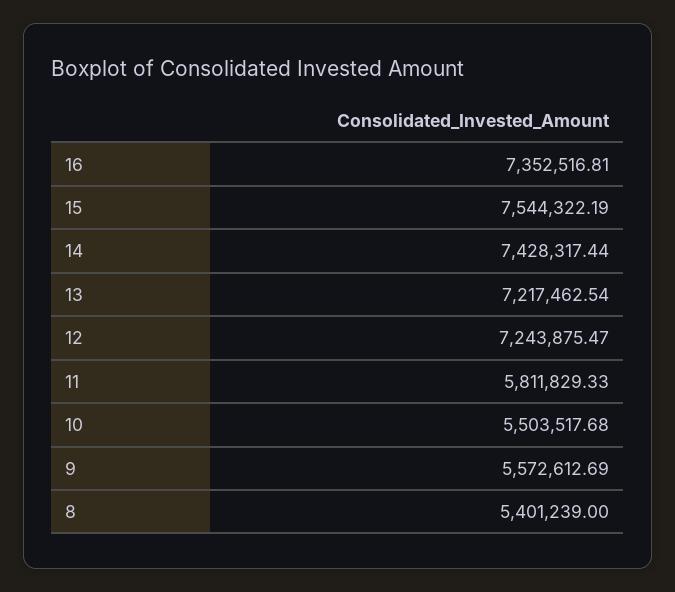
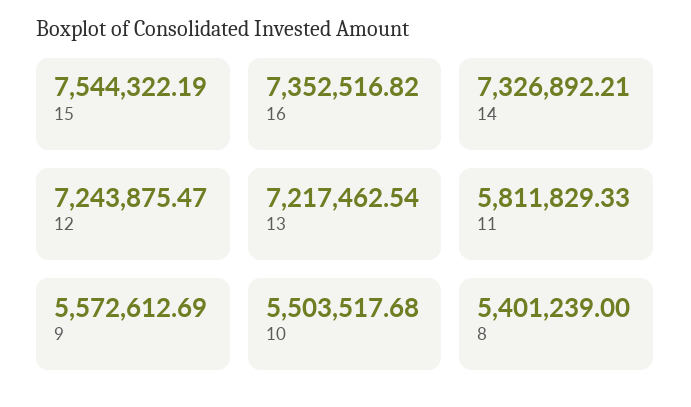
16: 7352516.81 -> 7352516.82
14: 7428317.44 -> 7326892.21

